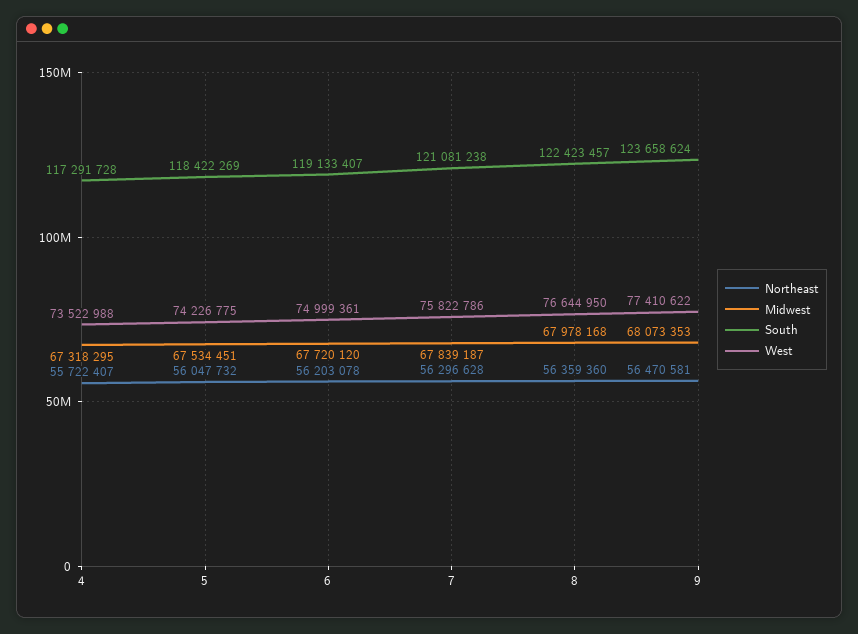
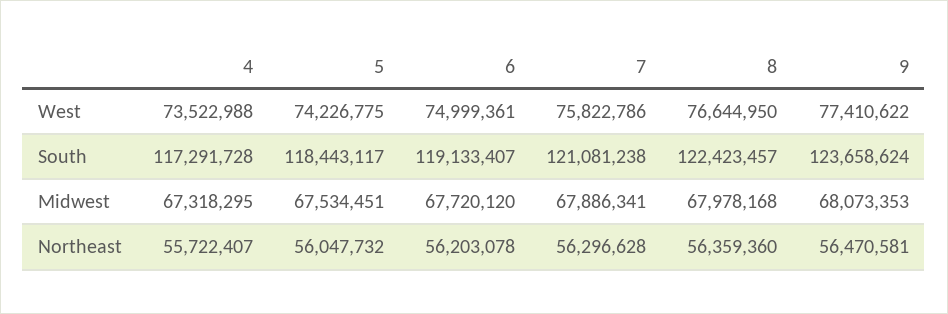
South, 5: 118422269 -> 118443117
Midwest, 7: 67839187 -> 67886341

